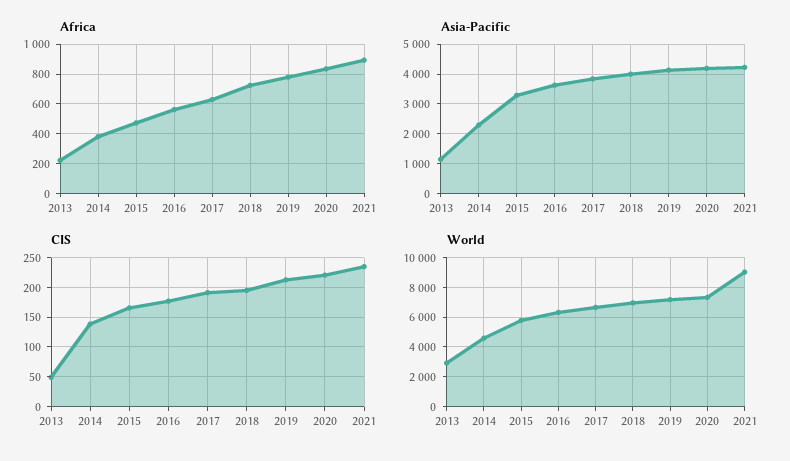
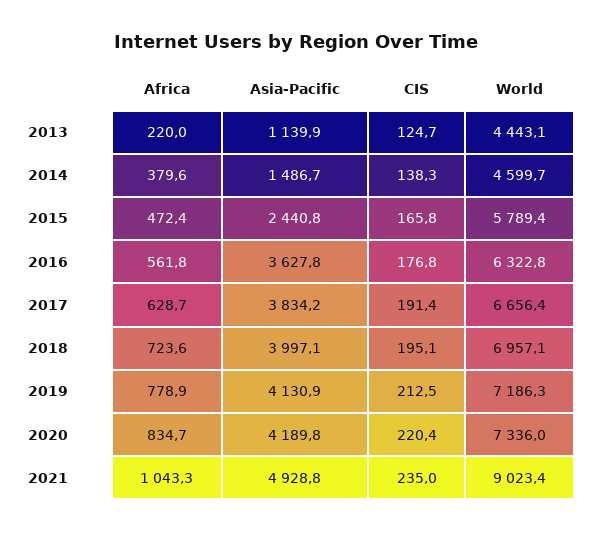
Africa, 2021: 900 -> 1043.3
Asia-Pacific, 2014: 2250 -> 1486.7
Asia-Pacific, 2015: 3250 -> 2440.8
Asia-Pacific, 2021: 4250 -> 4928.8
CIS, 2013: 50 -> 124.7
World, 2013: 3000 -> 4443.1

